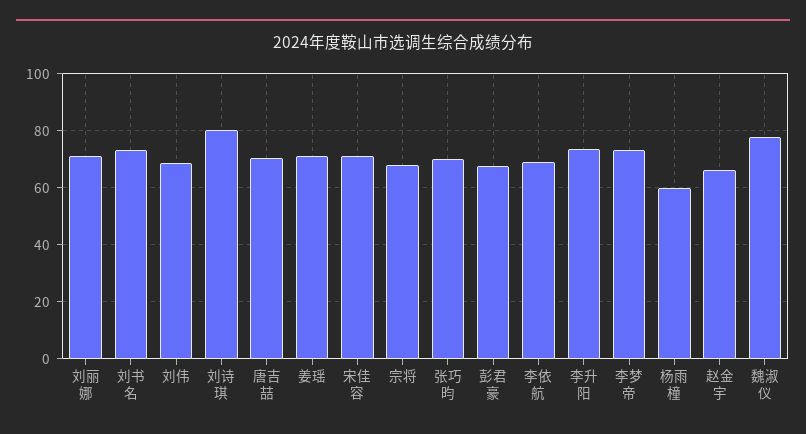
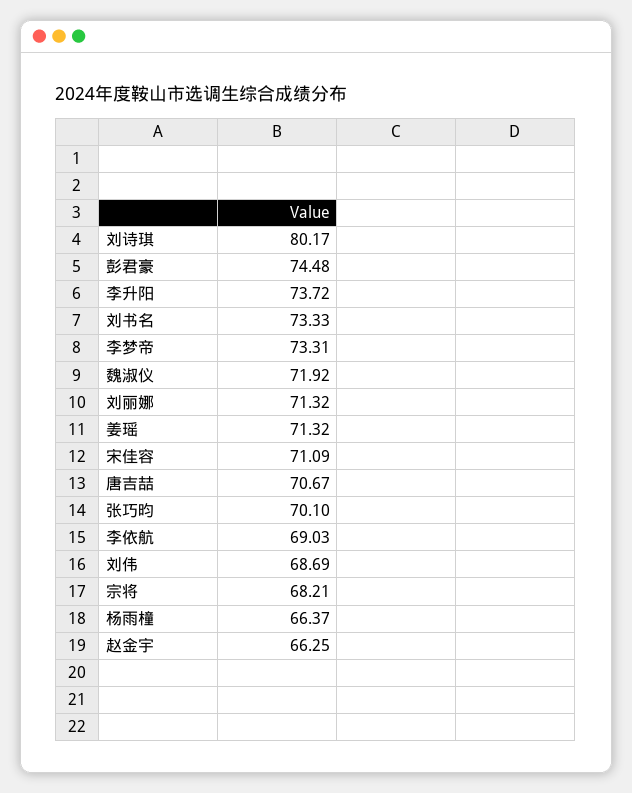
彭君豪: 67.5 -> 74.48
杨雨橦: 60 -> 66.37
魏淑仪: 77.5 -> 71.92

